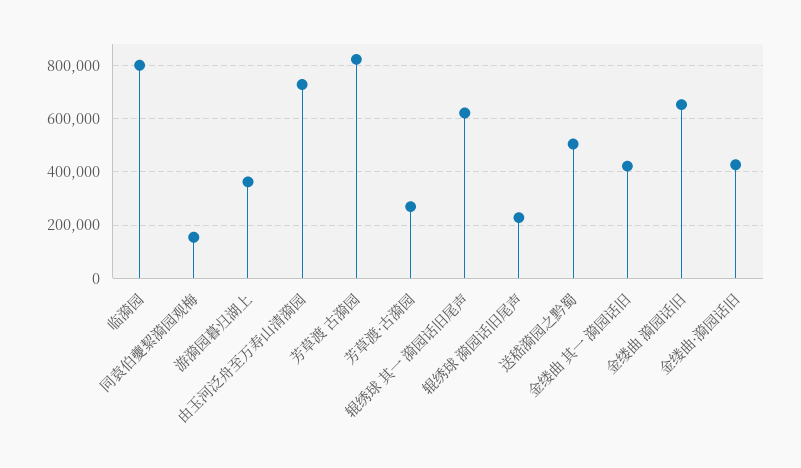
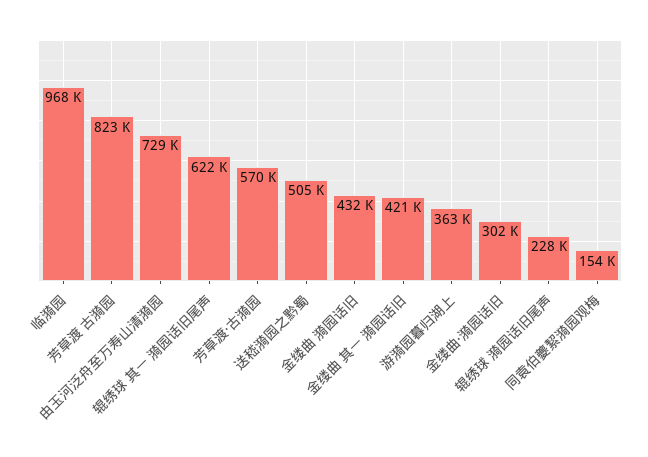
临漪园: 800000 -> 968000
芳草渡·古漪园: 275000 -> 570000
金缕曲 漪园话旧: 650000 -> 432000
金缕曲·漪园话旧: 425000 -> 302000

